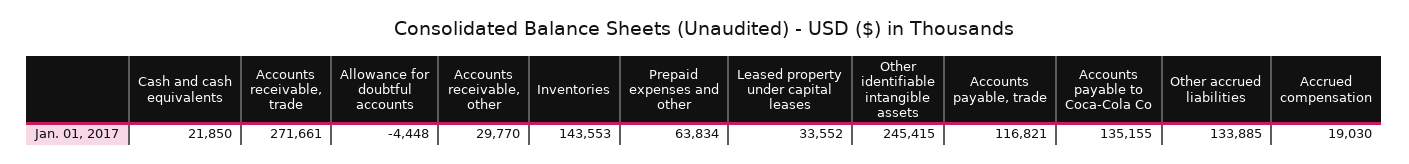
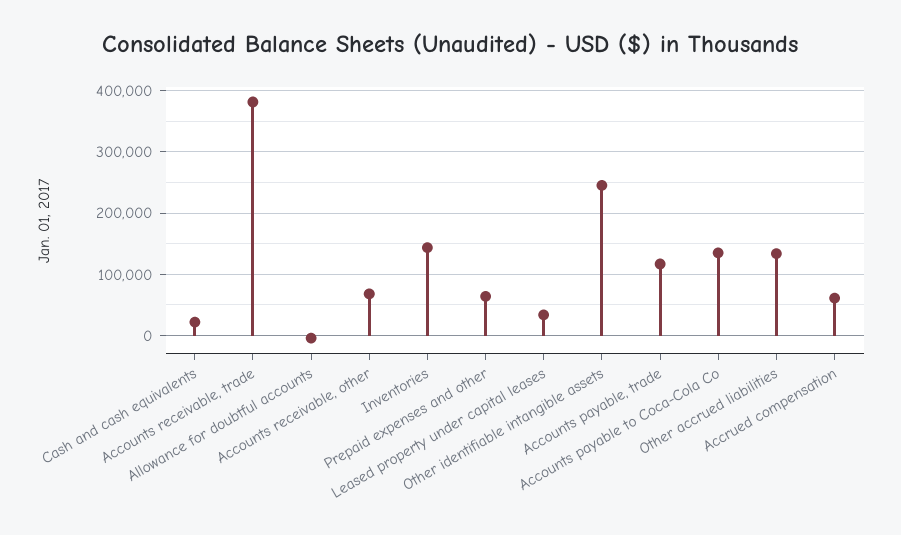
Accounts receivable, trade: 271661 -> 380000
Accounts receivable, other: 29770 -> 70000
Accrued compensation: 19030 -> 60000

